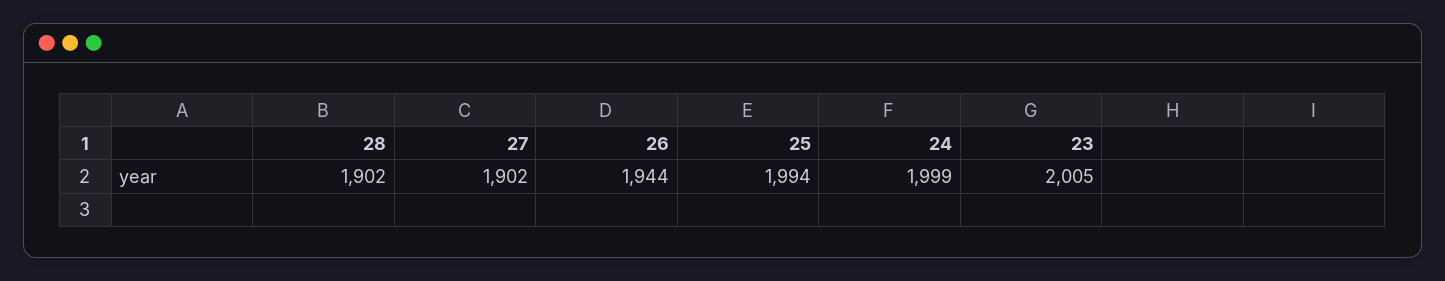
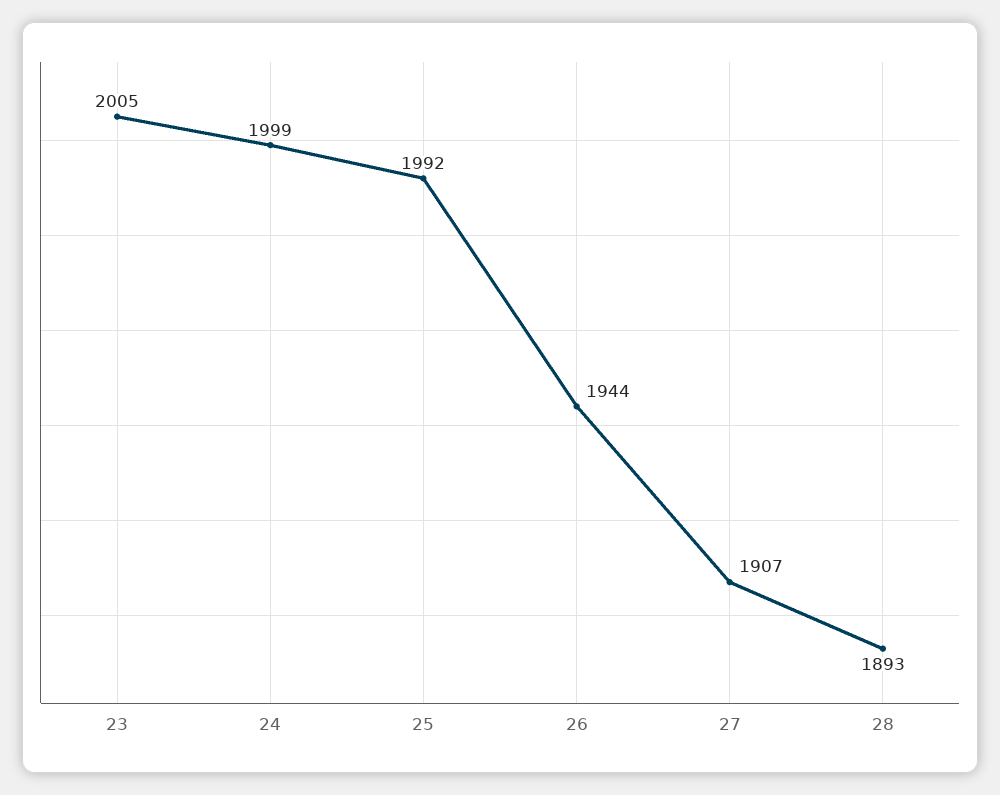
28: 1902 -> 1893
27: 1902 -> 1907
25: 1994 -> 1992

